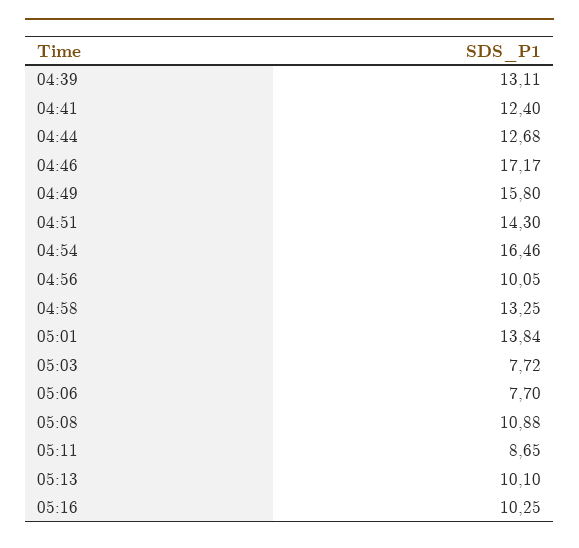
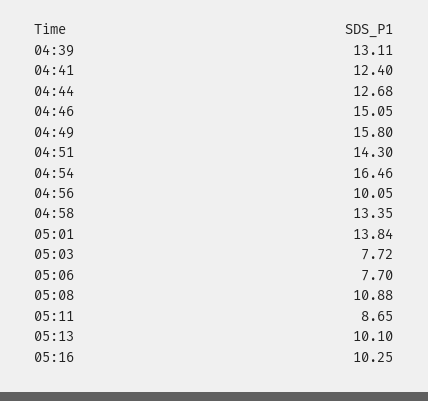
04:46: 17.17 -> 15.05
04:58: 13.25 -> 13.35

